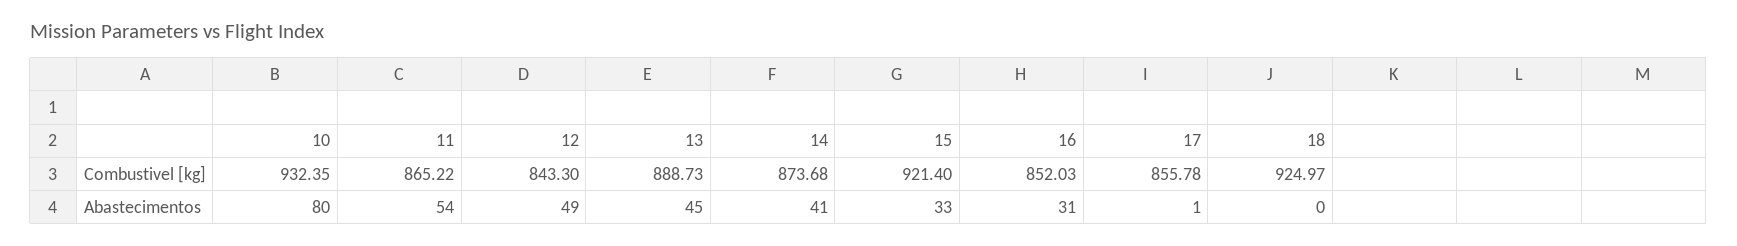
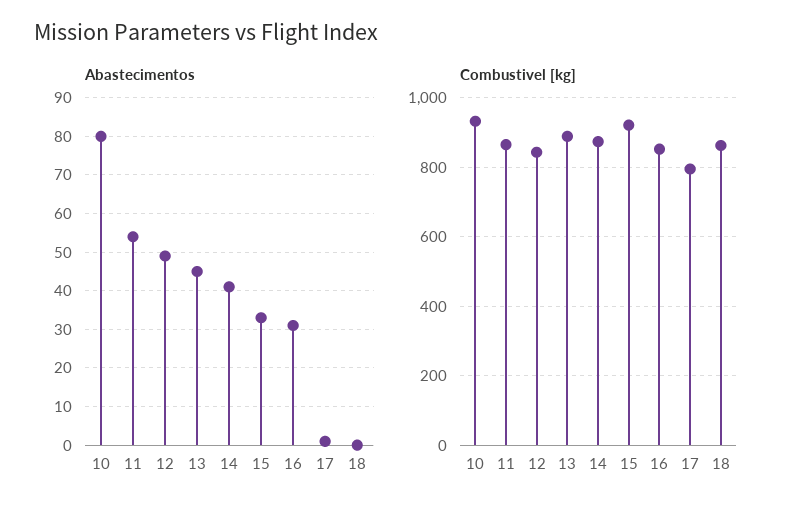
Combustivel [kg], 17: 855.78 -> 800
Combustivel [kg], 18: 924.97 -> 860

